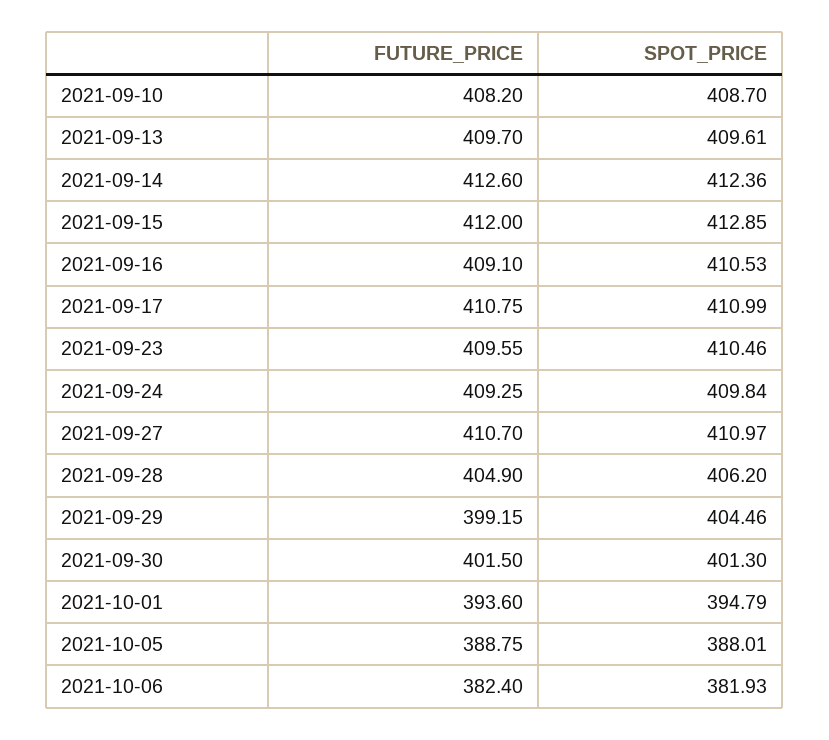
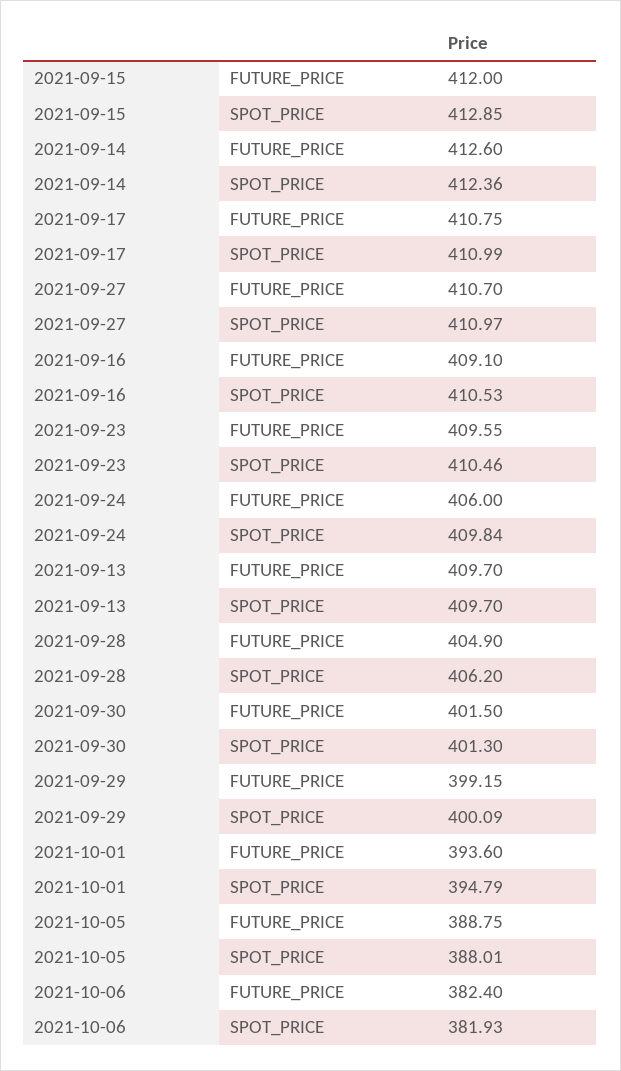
FUTURE_PRICE, 2021-09-10: 408.2 -> none
SPOT_PRICE, 2021-09-10: 408.7 -> none
SPOT_PRICE, 2021-09-13: 409.61 -> 409.7
FUTURE_PRICE, 2021-09-24: 409.25 -> 406
SPOT_PRICE, 2021-09-29: 404.46 -> 400.09

